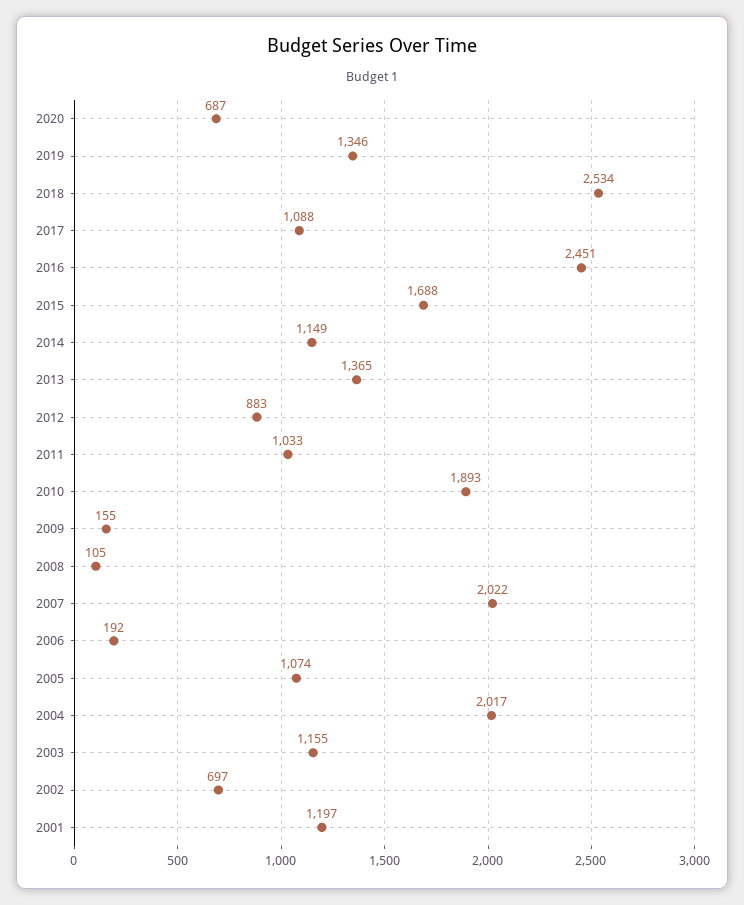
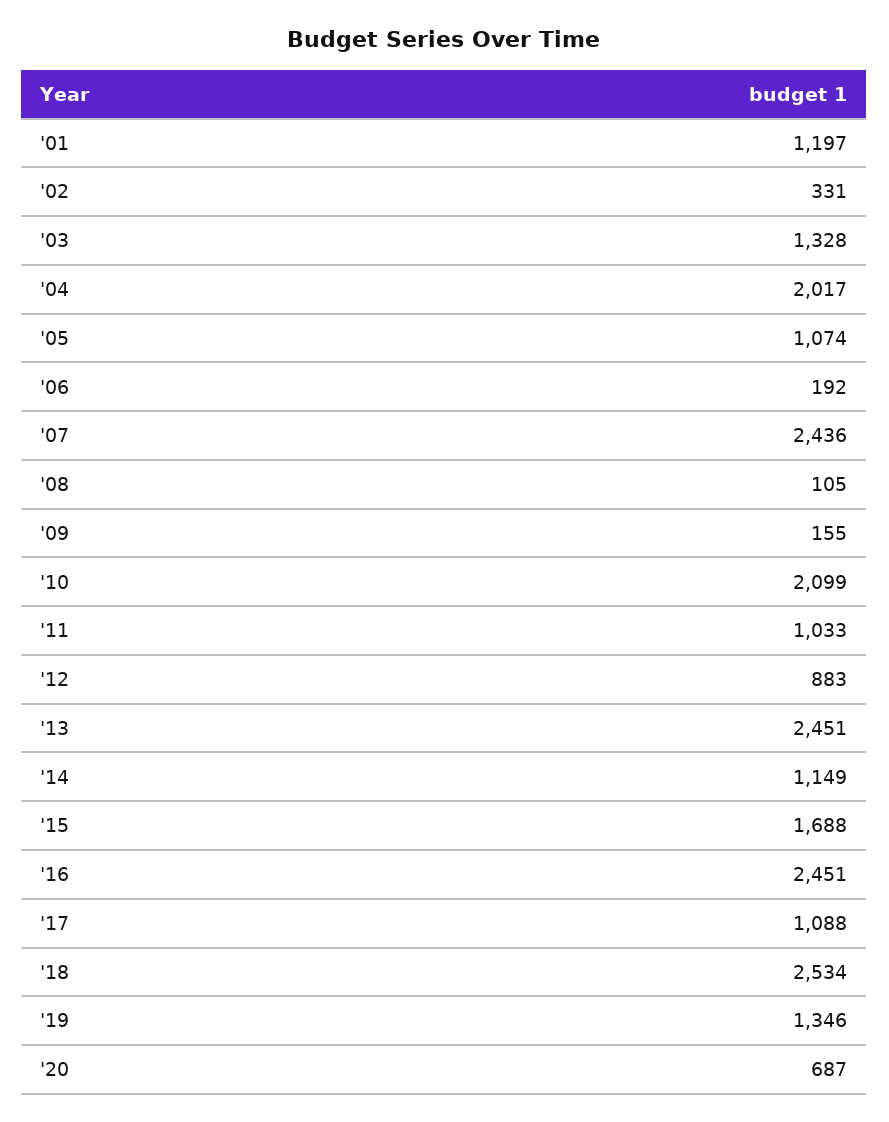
2013: 1365 -> 2451
2010: 1893 -> 2099
2007: 2022 -> 2436
2003: 1155 -> 1328
2002: 697 -> 331

